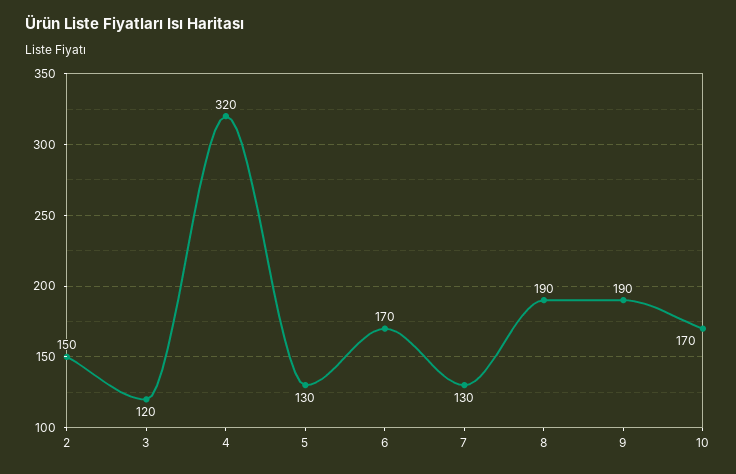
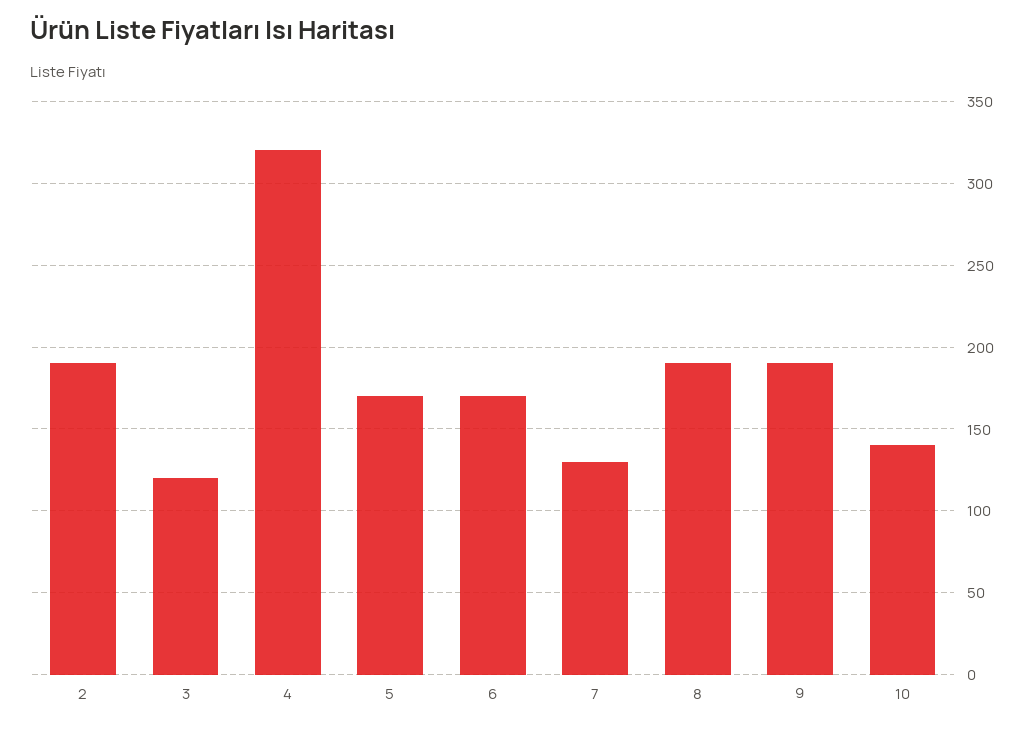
2: 150 -> 190
5: 130 -> 170
10: 170 -> 140

